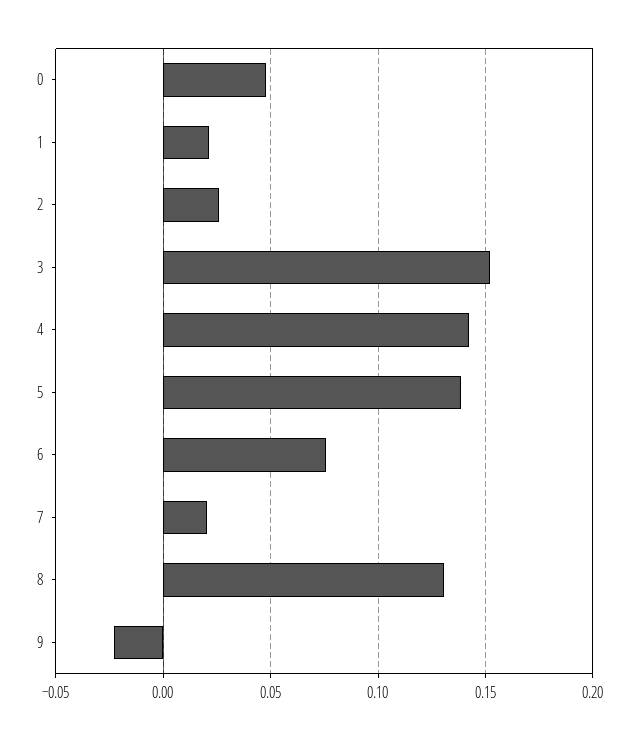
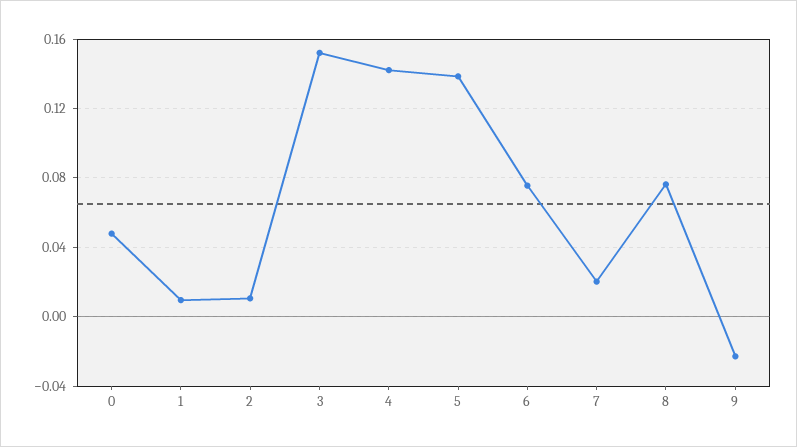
1: 0.02 -> 0.01
2: 0.025 -> 0.01
8: 0.13 -> 0.075

